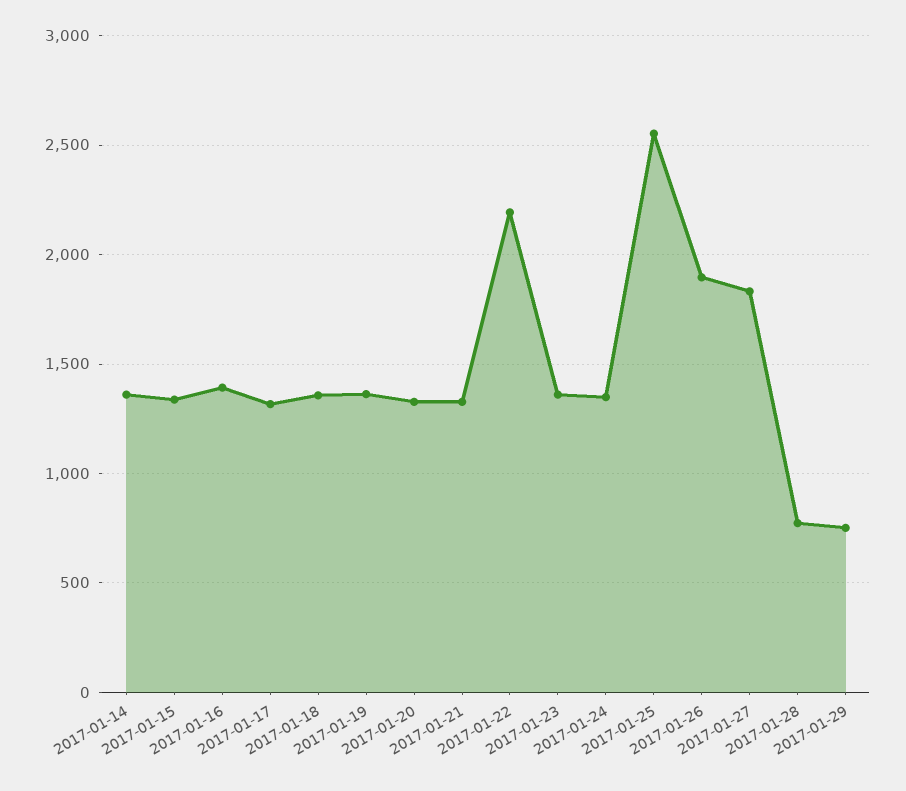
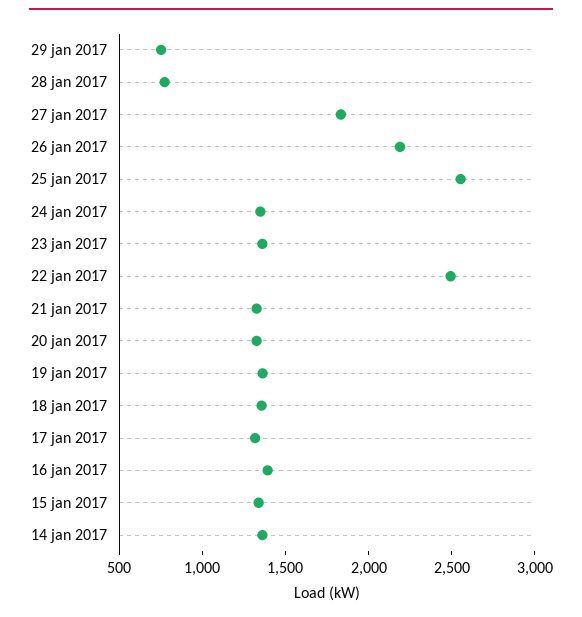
2017-01-22: 2200 -> 2500
2017-01-26: 1900 -> 2200

